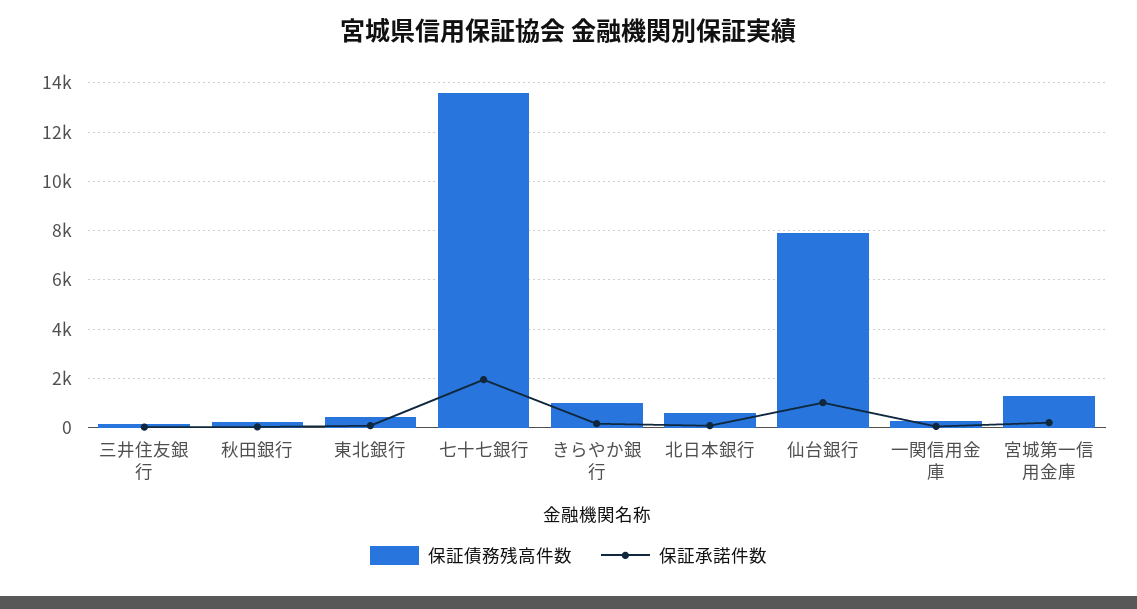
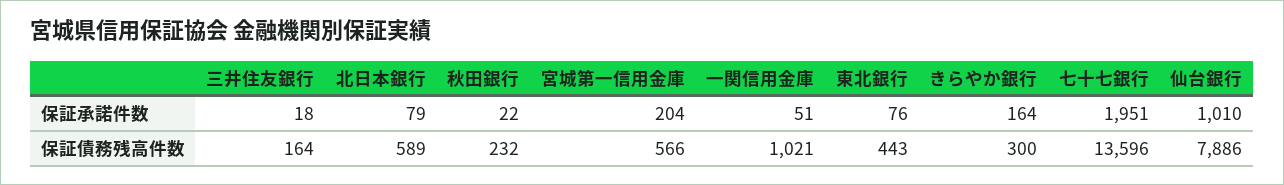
保証債務残高件数, きらやか銀行: 1000 -> 300
保証債務残高件数, 一関信用金庫: 250 -> 1021
保証債務残高件数, 宮城第一信用金庫: 1250 -> 566

